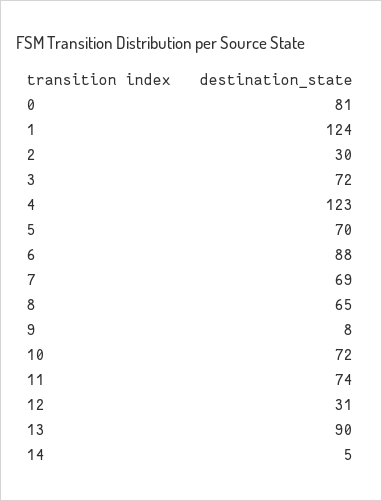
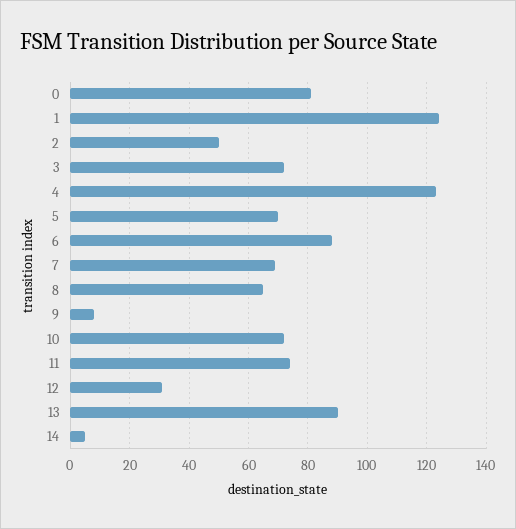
2: 30 -> 50

